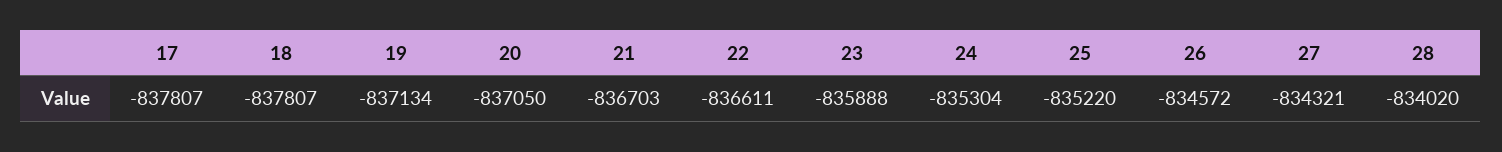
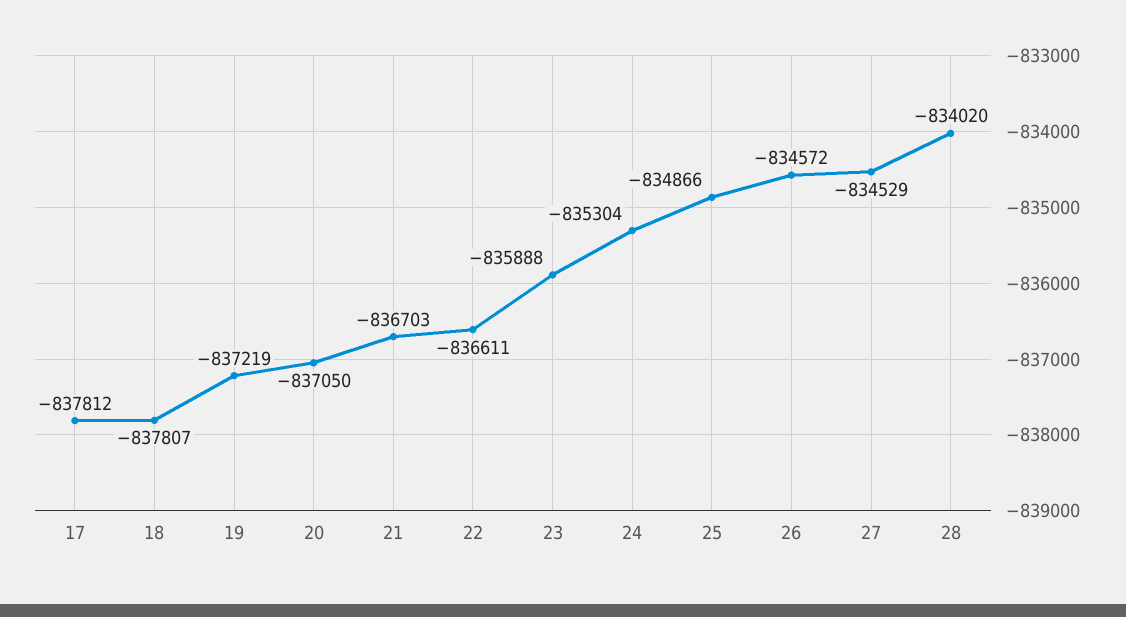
17: -837807 -> -837812
19: -837134 -> -837219
25: -835220 -> -834866
27: -834321 -> -834529

